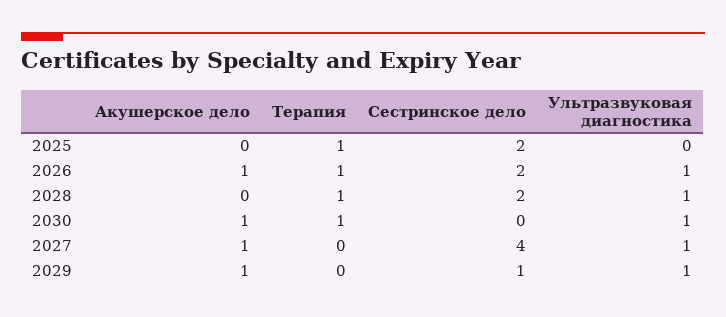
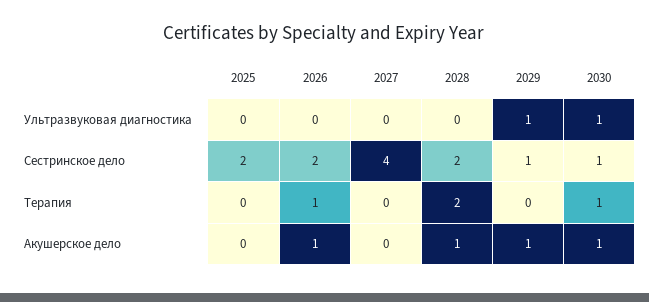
Терапия, 2025: 1 -> 0
Ультразвуковая диагностика, 2026: 1 -> 0
Акушерское дело, 2028: 0 -> 1
Терапия, 2028: 1 -> 2
Ультразвуковая диагностика, 2028: 1 -> 0
Сестринское дело, 2030: 0 -> 1
Акушерское дело, 2027: 1 -> 0
Ультразвуковая диагностика, 2027: 1 -> 0

